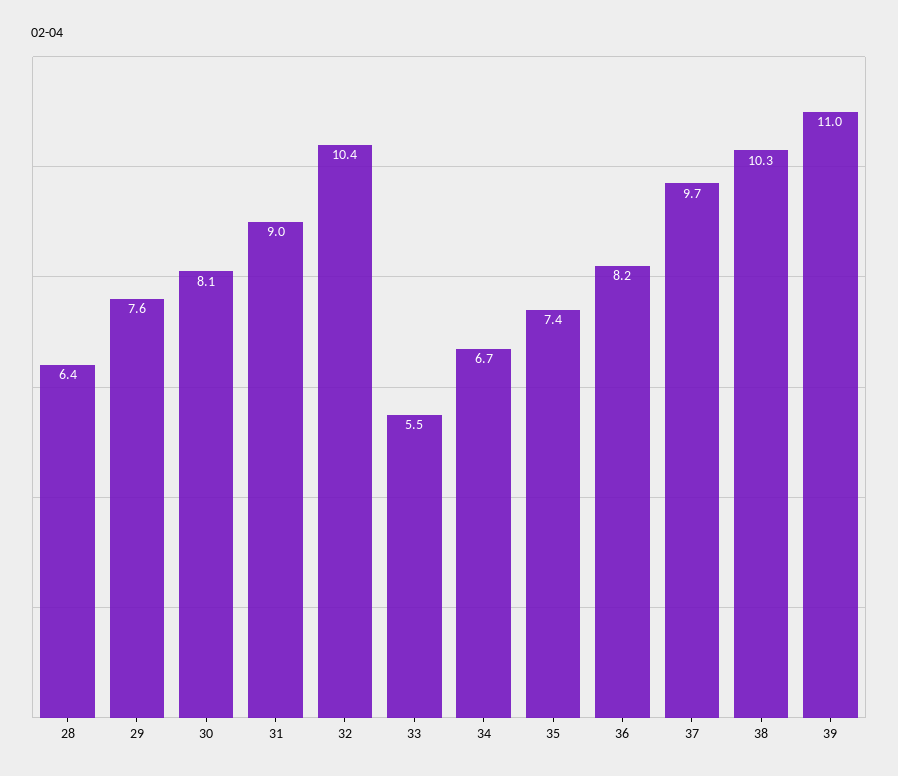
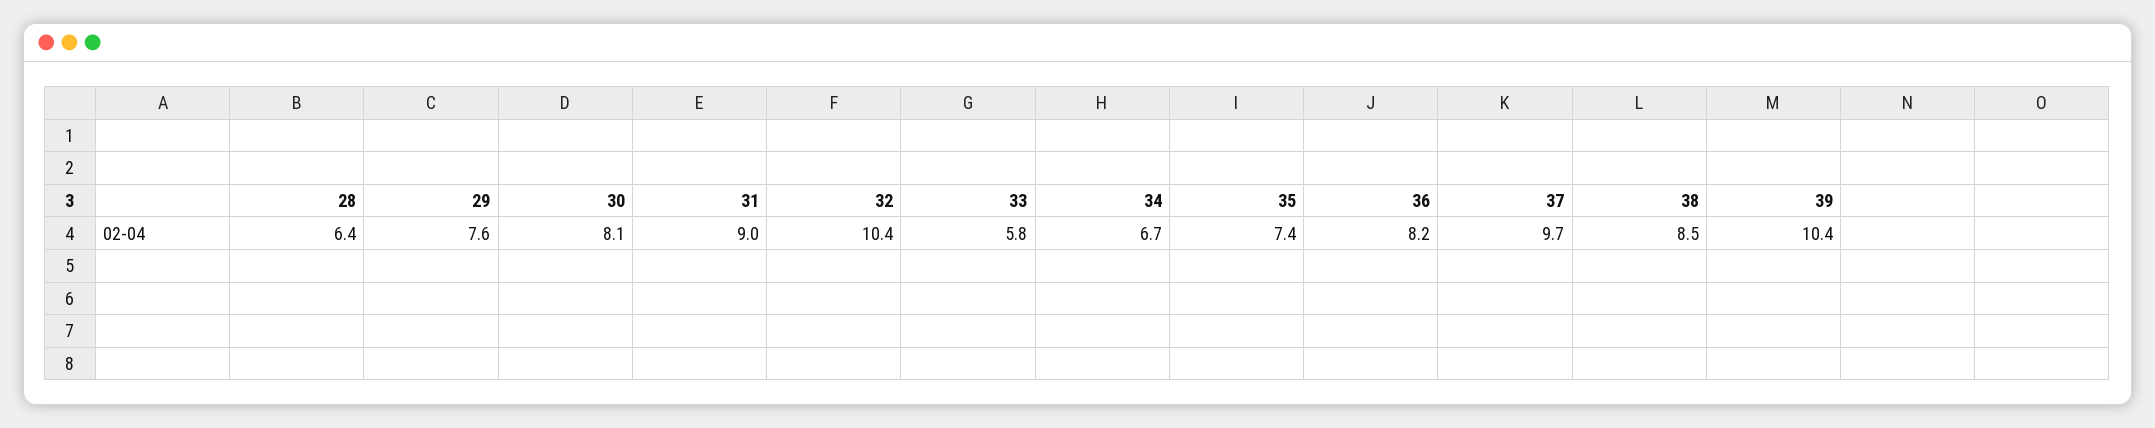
33: 5.5 -> 5.8
38: 10.3 -> 8.5
39: 11 -> 10.4

